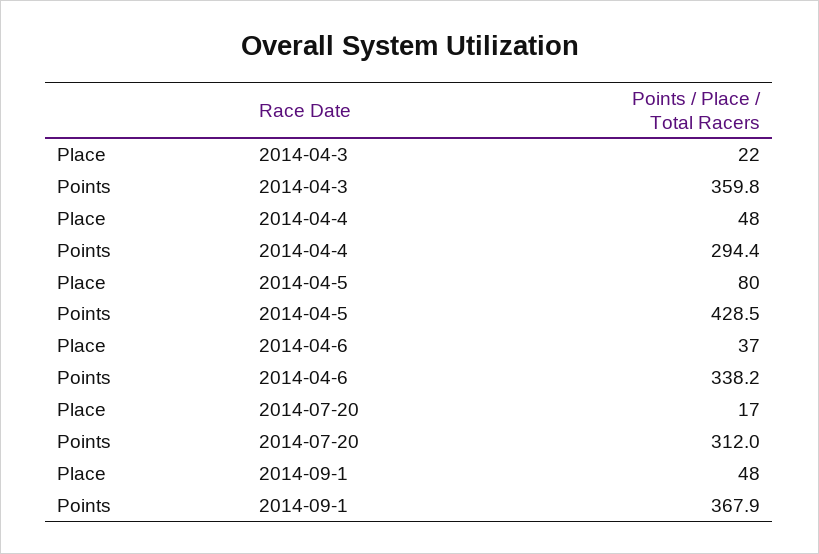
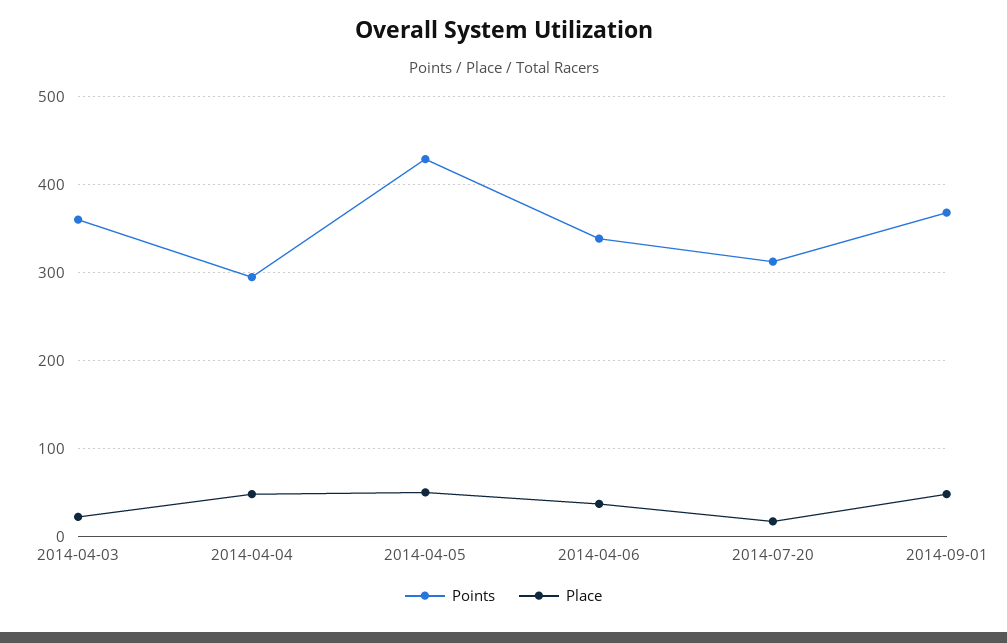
Place, 2014-04-5: 80 -> 50

